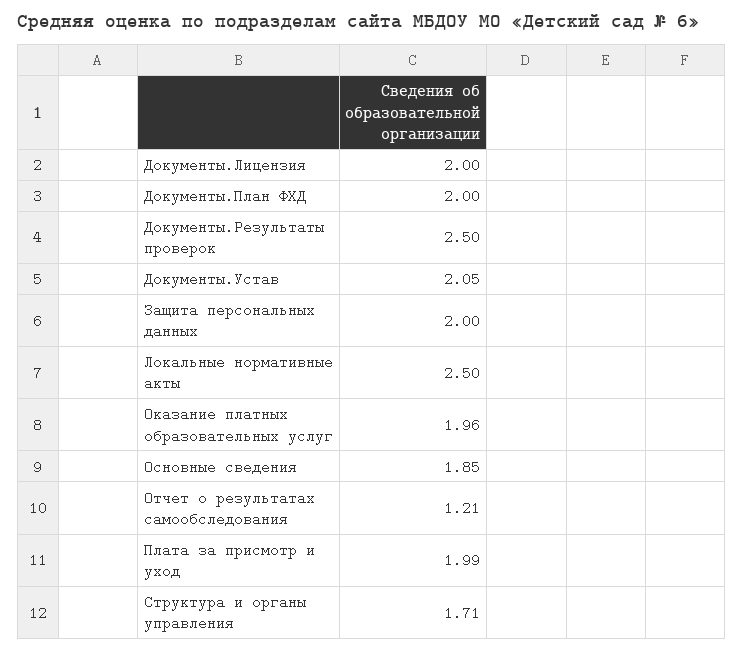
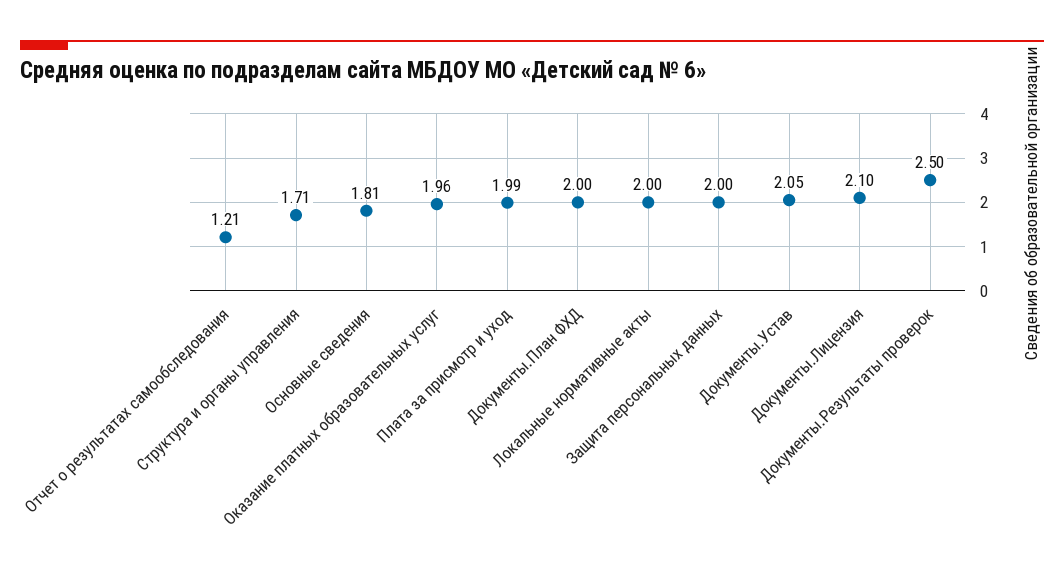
Документы.Лицензия: 2 -> 2.1
Локальные нормативные акты: 2.5 -> 2
Основные сведения: 1.85 -> 1.81

